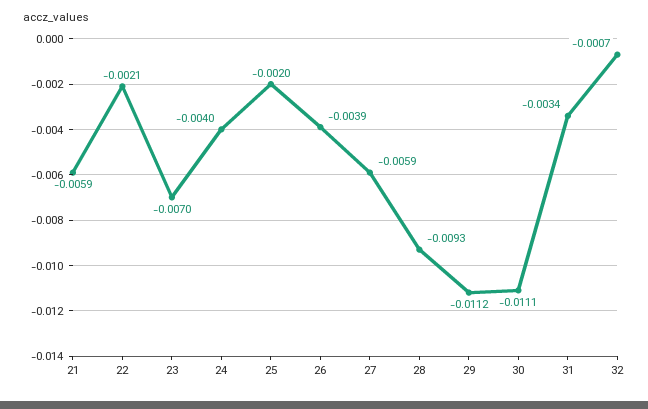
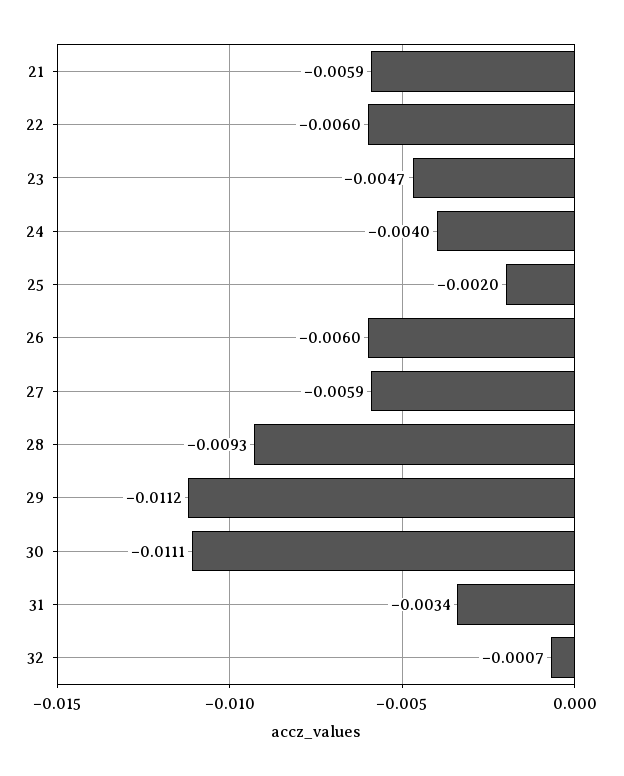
22: -0.0021 -> -0.006
23: -0.007 -> -0.0047
26: -0.0039 -> -0.006

